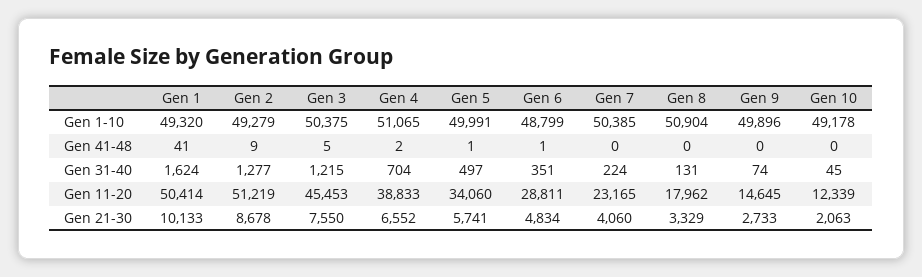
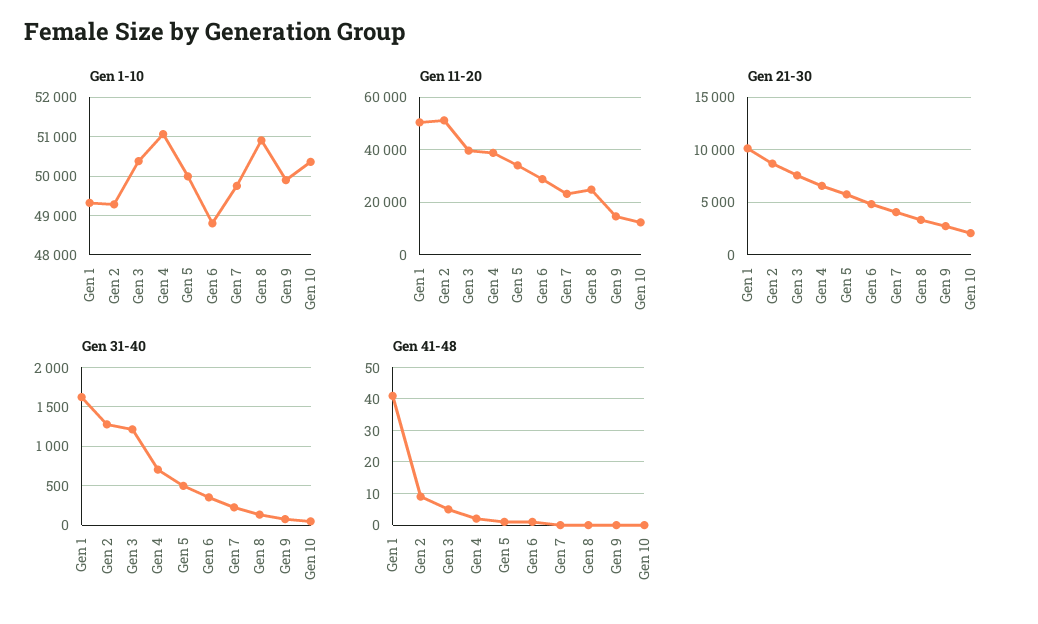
Gen 1-10, Gen 7: 50385 -> 49800
Gen 1-10, Gen 10: 49178 -> 50400
Gen 11-20, Gen 3: 45453 -> 40000
Gen 11-20, Gen 8: 17962 -> 25000

